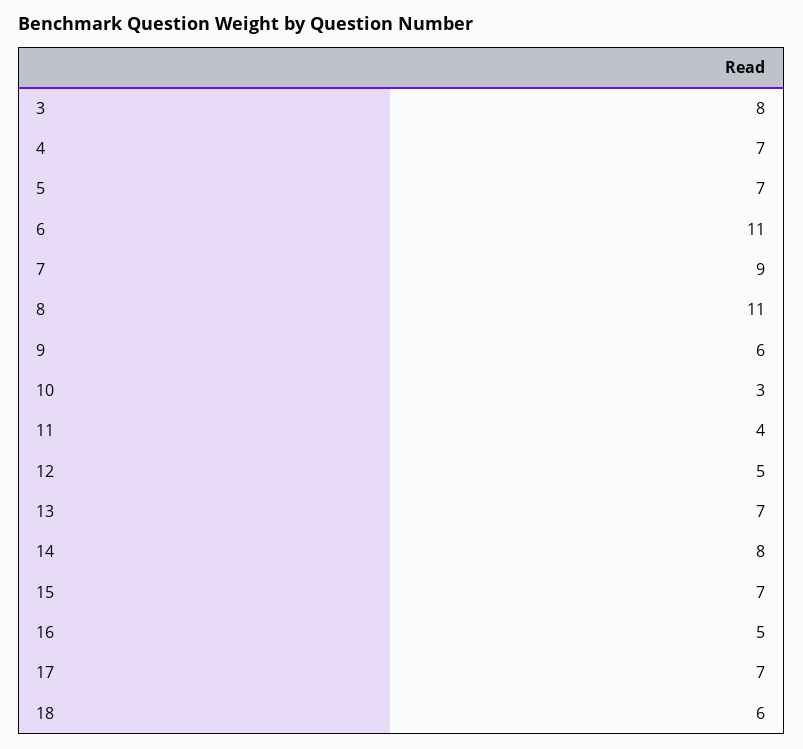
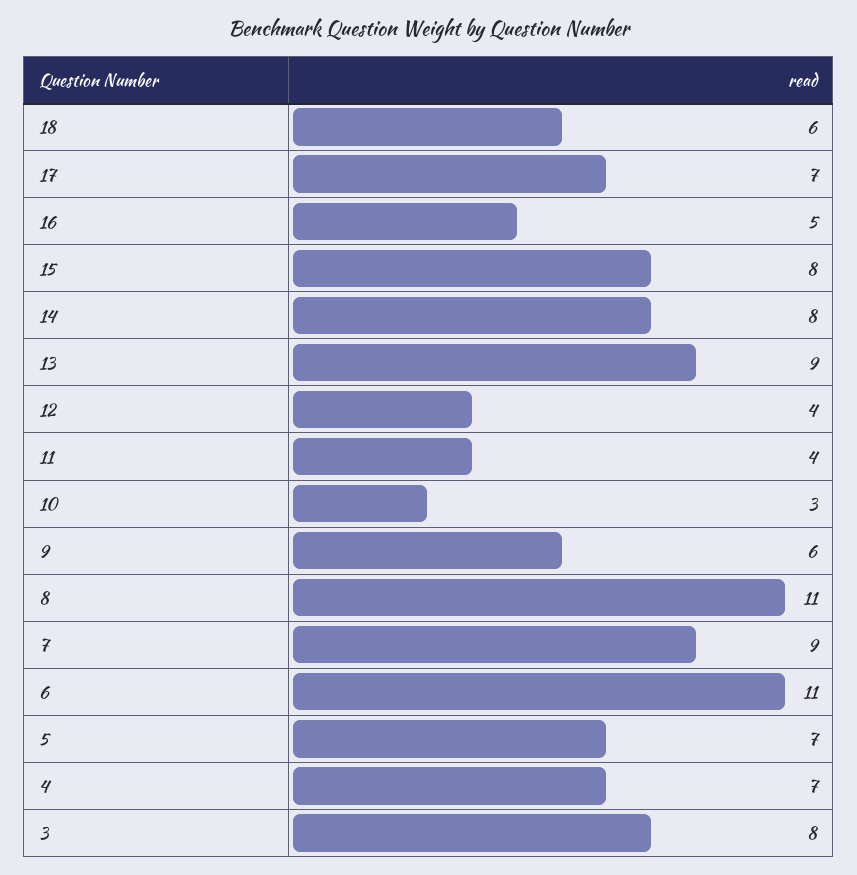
12: 5 -> 4
13: 7 -> 9
15: 7 -> 8

